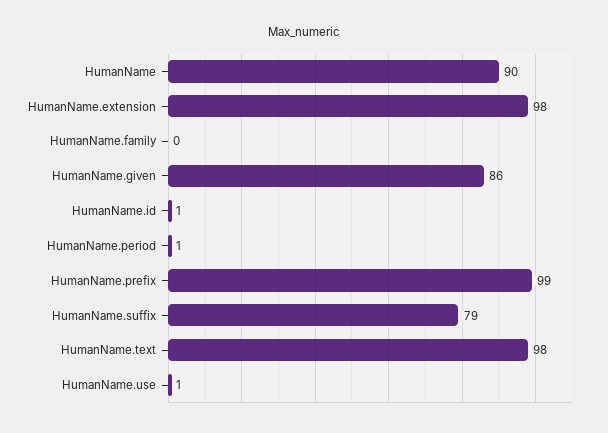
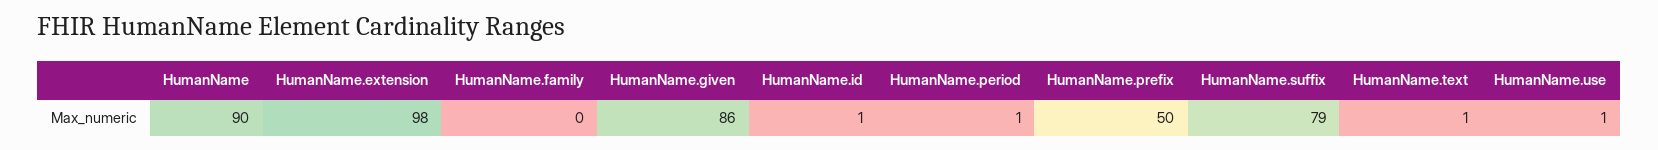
HumanName.prefix: 99 -> 50
HumanName.text: 98 -> 1

